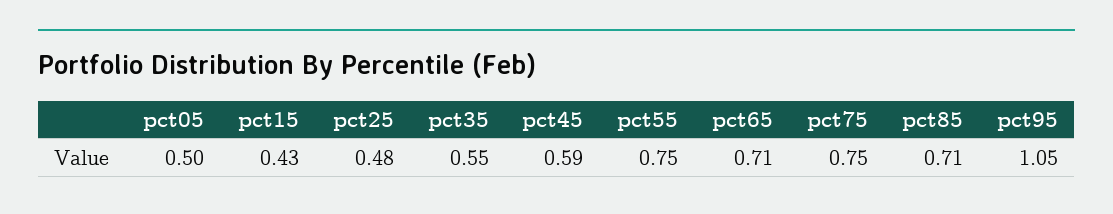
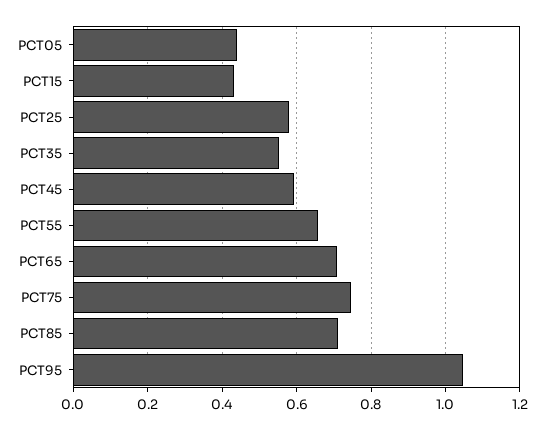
pct05: 0.5 -> 0.44
pct25: 0.48 -> 0.58
pct55: 0.75 -> 0.66

